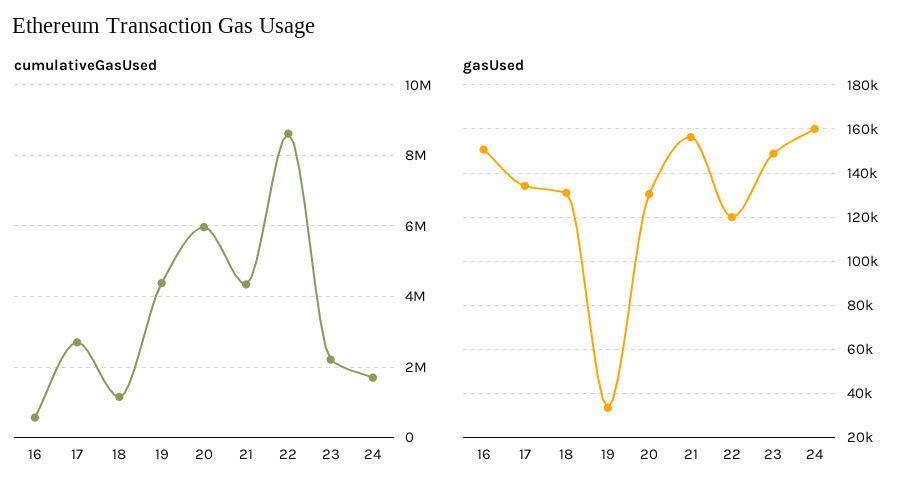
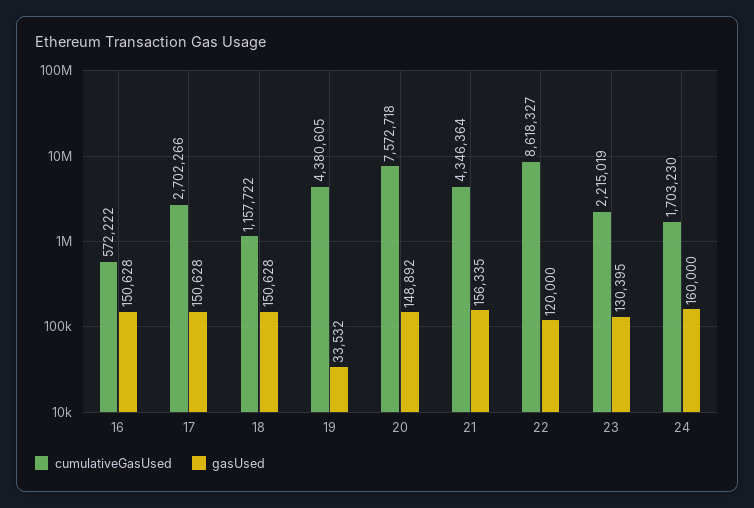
cumulativeGasUsed, 20: 6000000 -> 7572718
gasUsed, 17: 135000 -> 150628
gasUsed, 18: 130000 -> 150628
gasUsed, 20: 130000 -> 148892
gasUsed, 23: 150000 -> 130395

